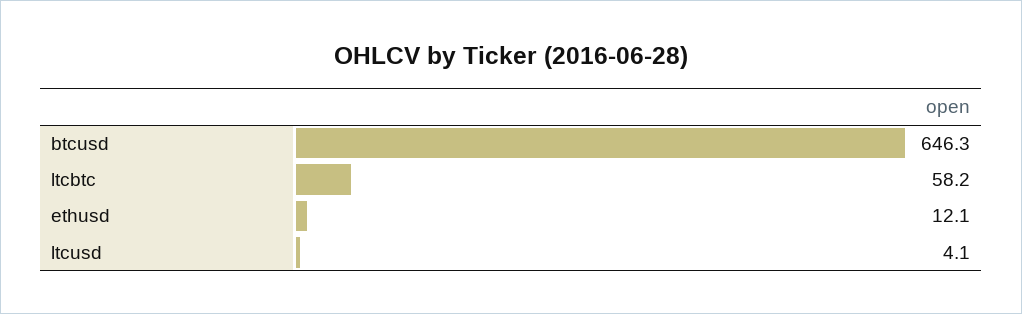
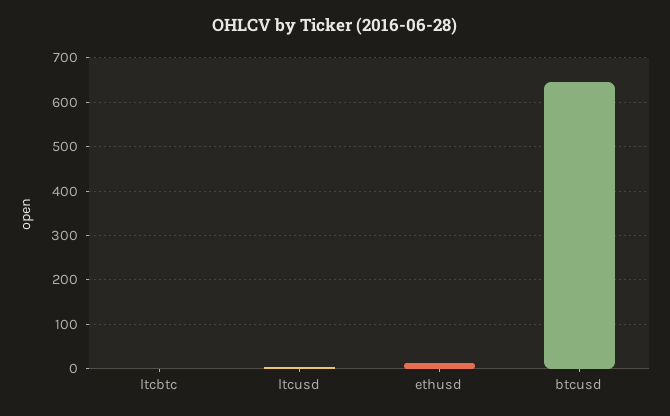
ltcbtc: 58.2 -> 0

